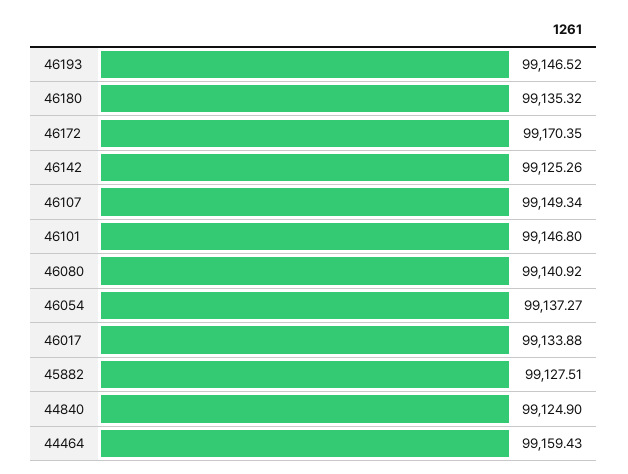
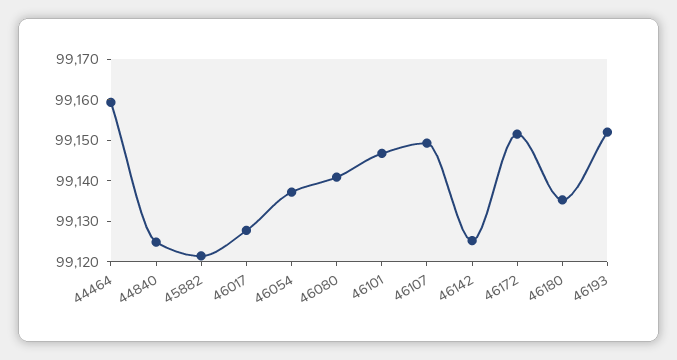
46193: 99146.52 -> 99152
46172: 99170.35 -> 99152
46017: 99133.88 -> 99128
45882: 99127.51 -> 99122

